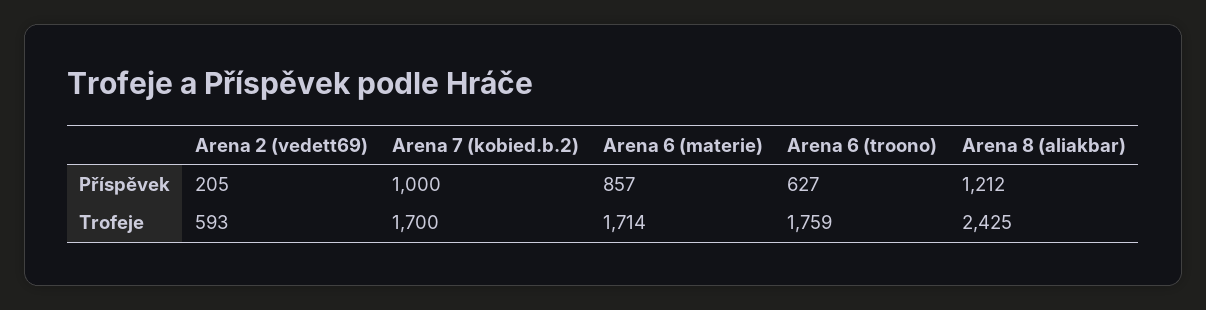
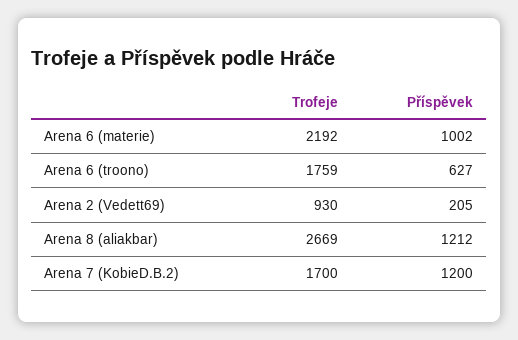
Arena 7 (kobied.b.2), Příspěvek: 1000 -> 1200
Arena 6 (materie), Příspěvek: 857 -> 1002
Arena 2 (vedett69), Trofeje: 593 -> 930
Arena 6 (materie), Trofeje: 1714 -> 2192
Arena 8 (aliakbar), Trofeje: 2425 -> 2669

